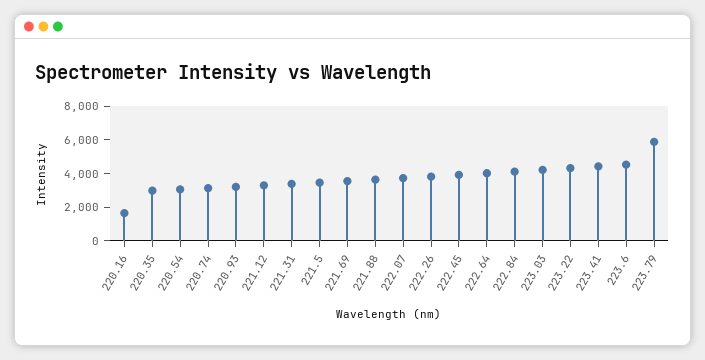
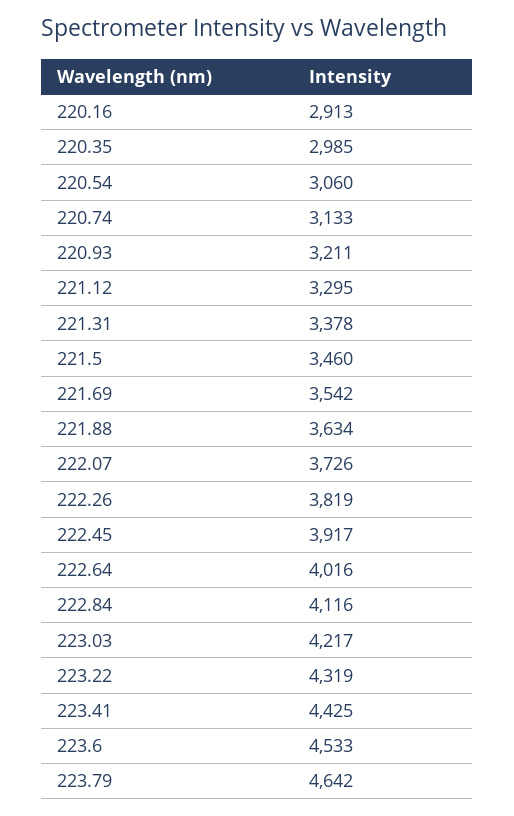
220.16: 1500 -> 2913
223.79: 6000 -> 4642

